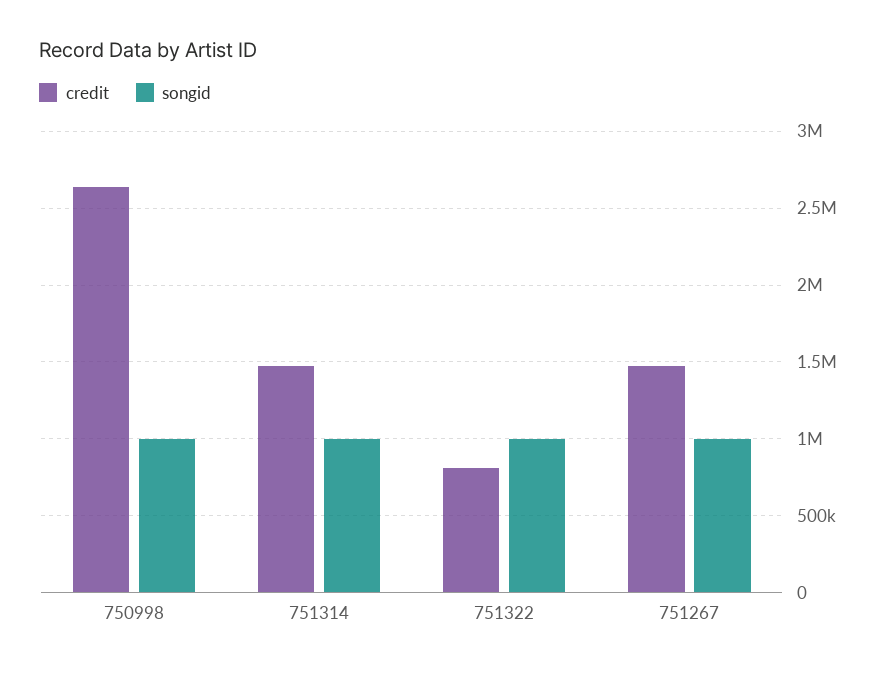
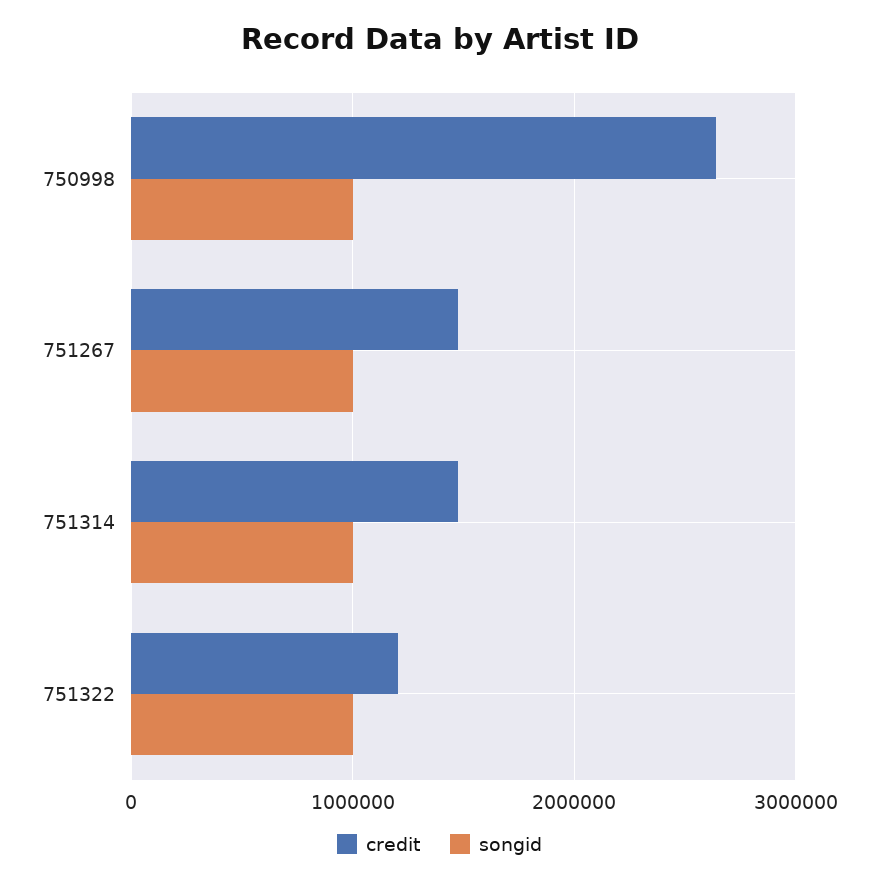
credit, 751322: 800000 -> 1200000

